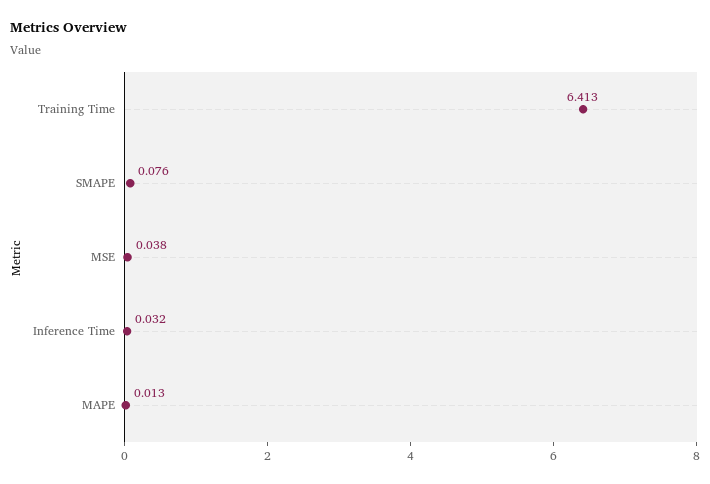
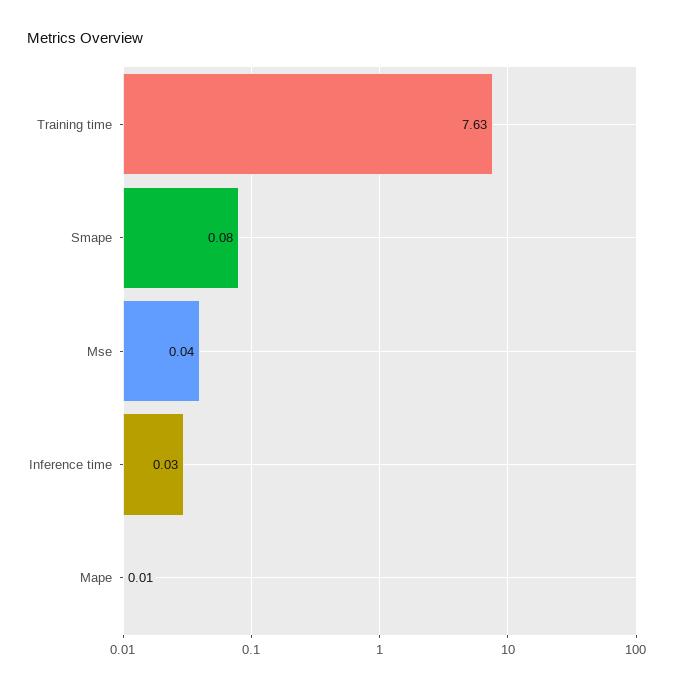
Training Time: 6.413 -> 7.63

